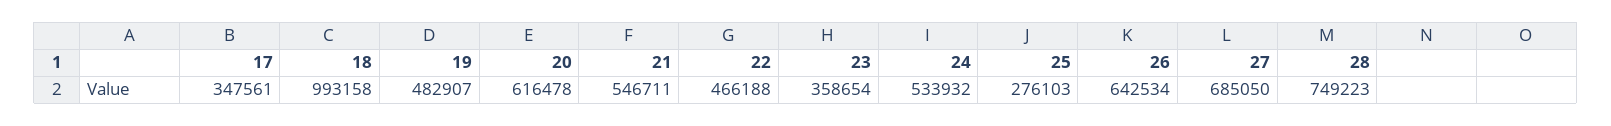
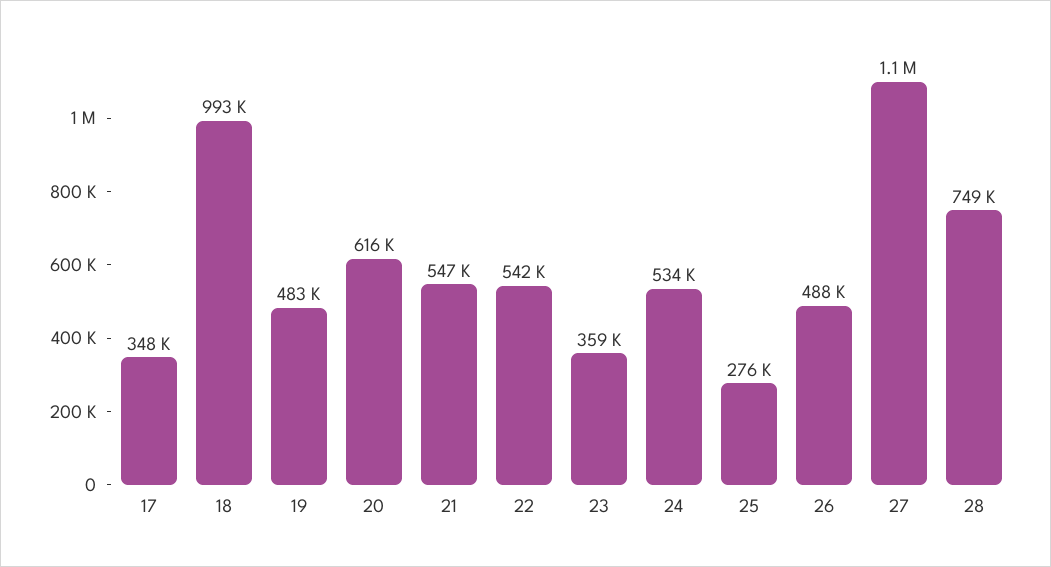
22: 466188 -> 542000
26: 642534 -> 488000
27: 685050 -> 1100000

